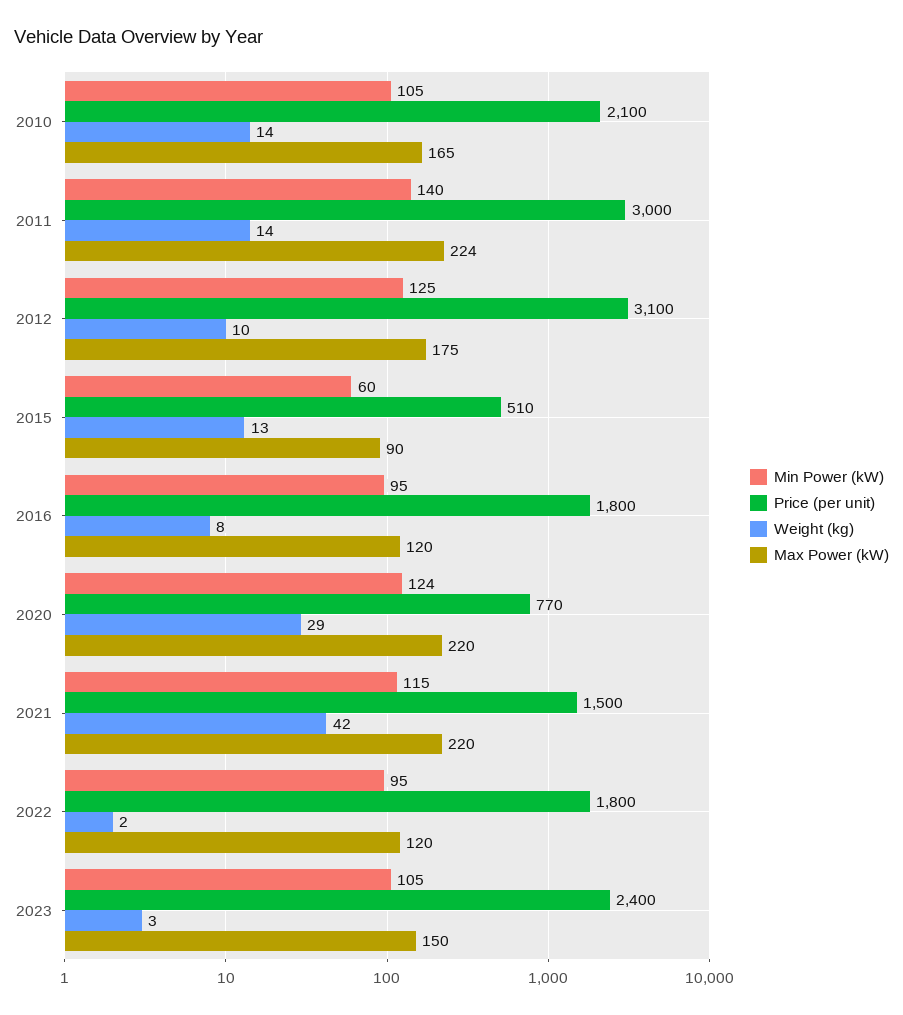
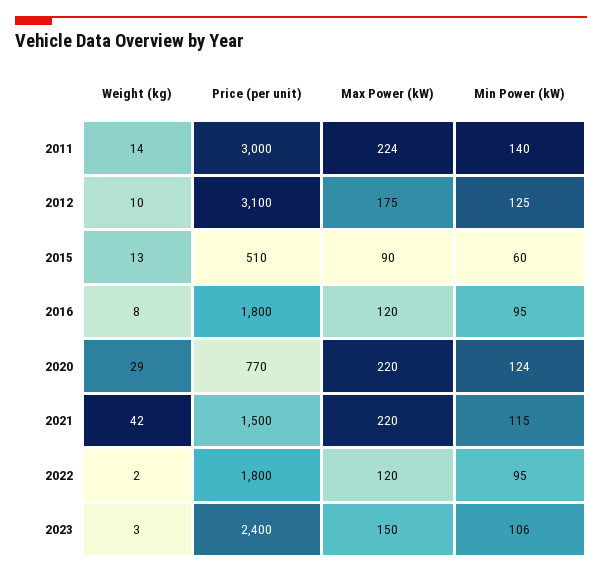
Min Power (kW), 2010: 105 -> none
Price (per unit), 2010: 2100 -> none
Weight (kg), 2010: 14 -> none
Max Power (kW), 2010: 165 -> none
Min Power (kW), 2023: 105 -> 106

